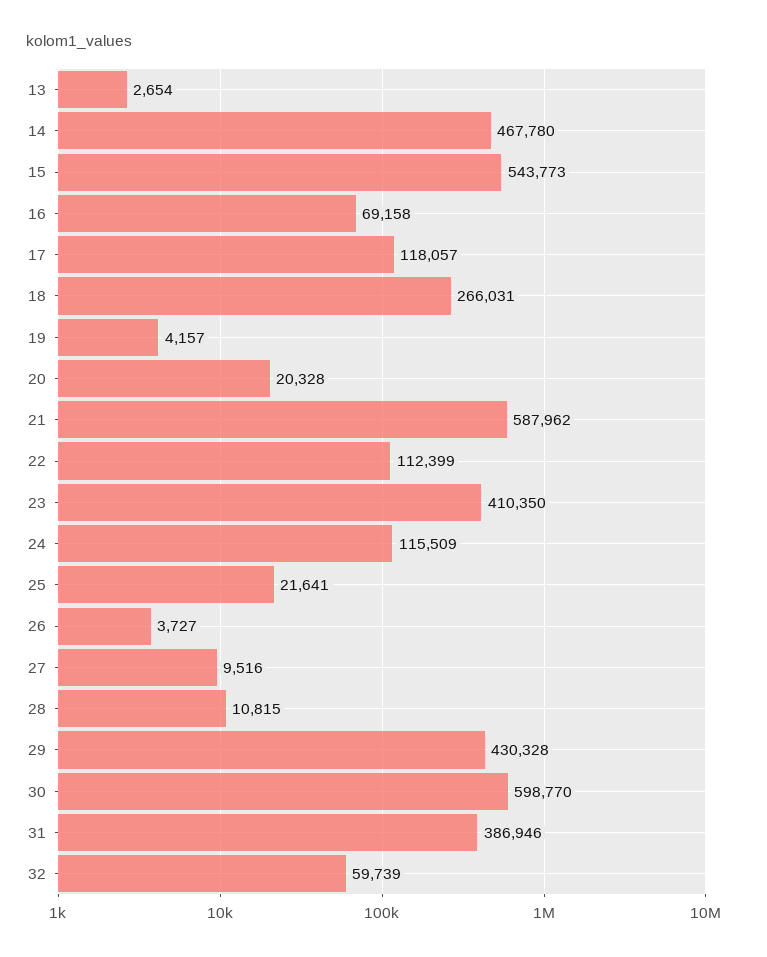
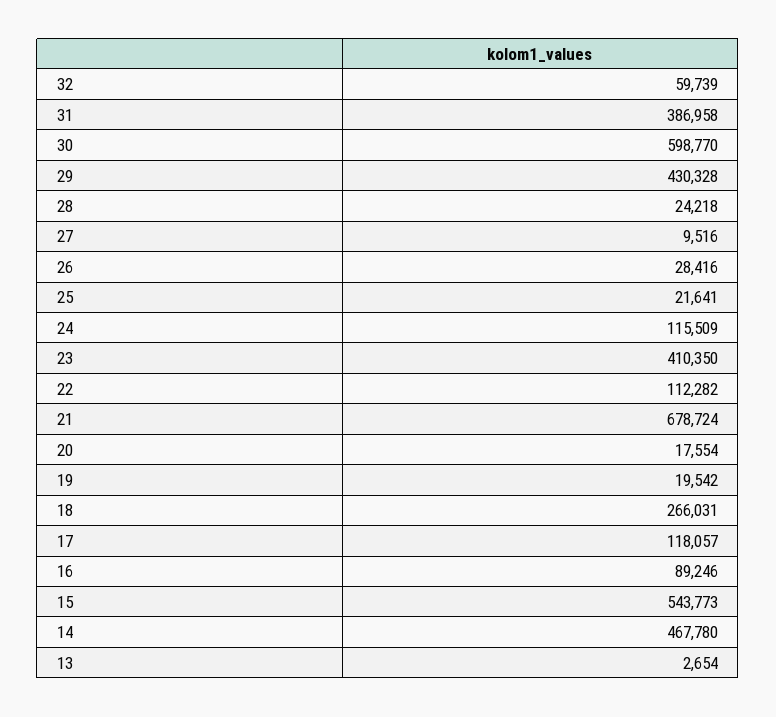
16: 69158 -> 89246
19: 4157 -> 19542
20: 20328 -> 17554
21: 587962 -> 678724
22: 112399 -> 112282
26: 3727 -> 28416
28: 10815 -> 24218
31: 386946 -> 386958

